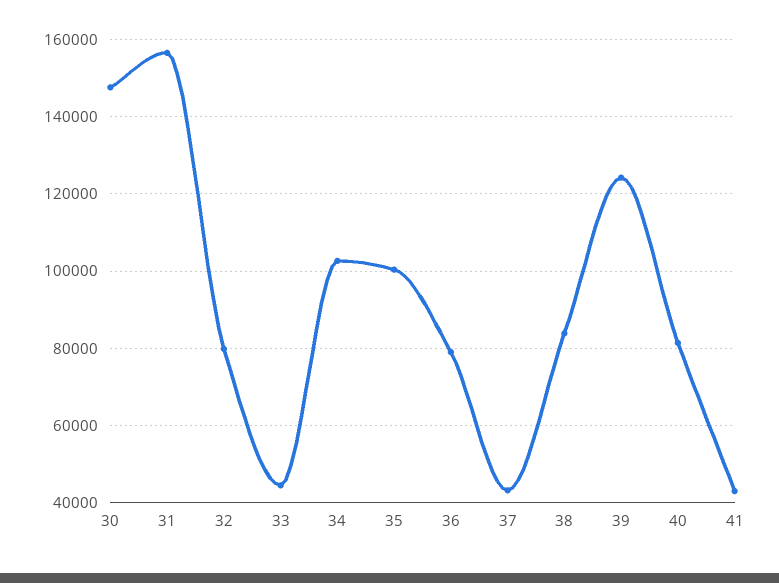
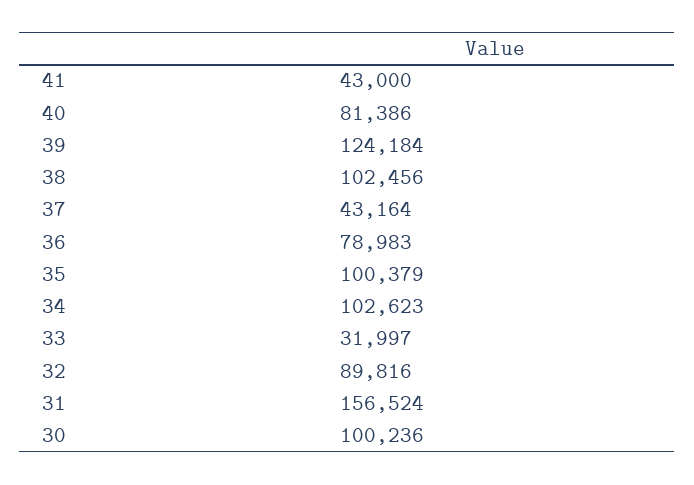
30: 148000 -> 100236
32: 80000 -> 89816
33: 44000 -> 31997
38: 84000 -> 102456

